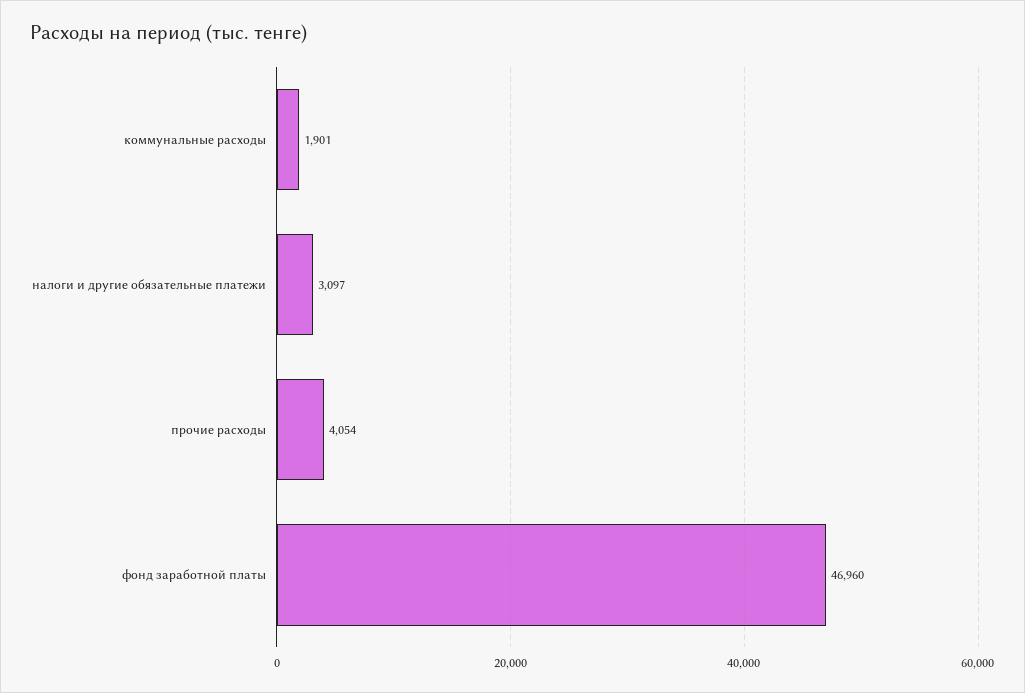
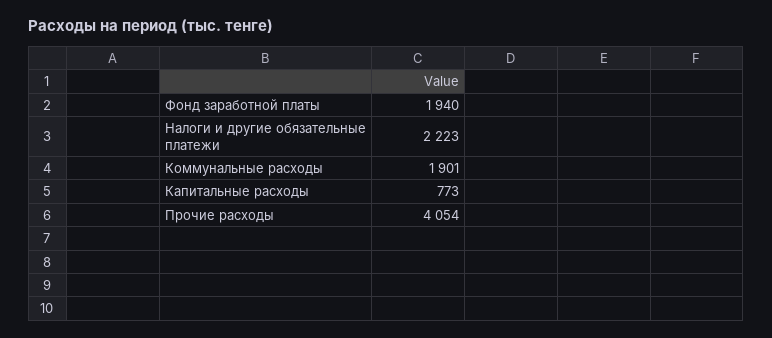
налоги и другие обязательные платежи: 3097 -> 2223
фонд заработной платы: 46960 -> 1940
Капитальные расходы: none -> 773

